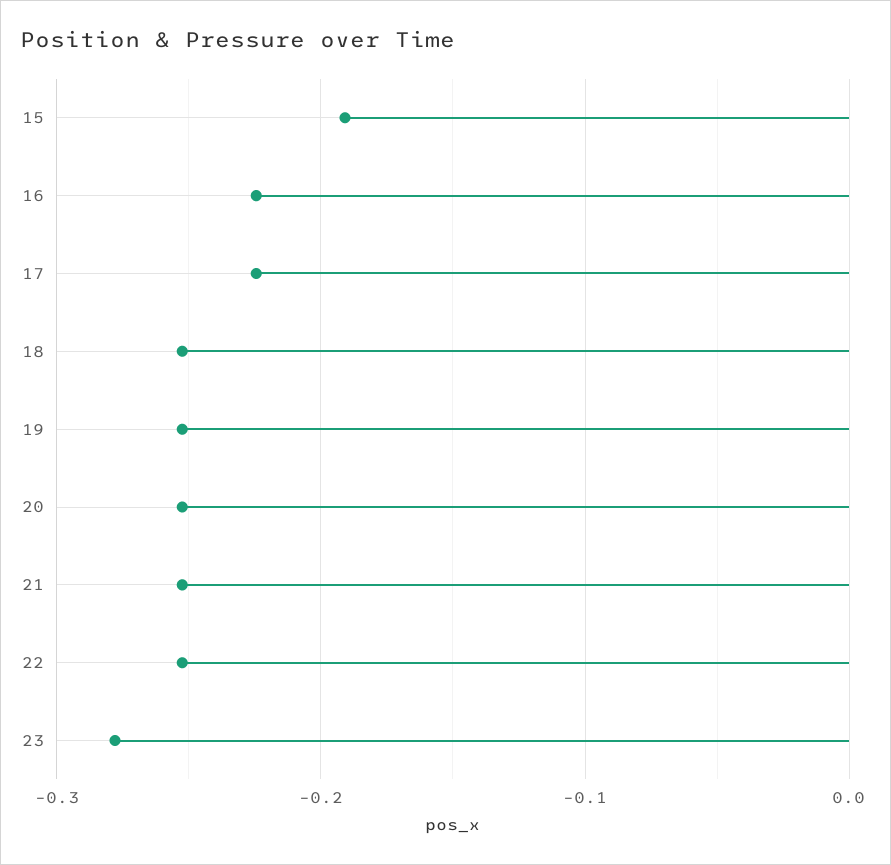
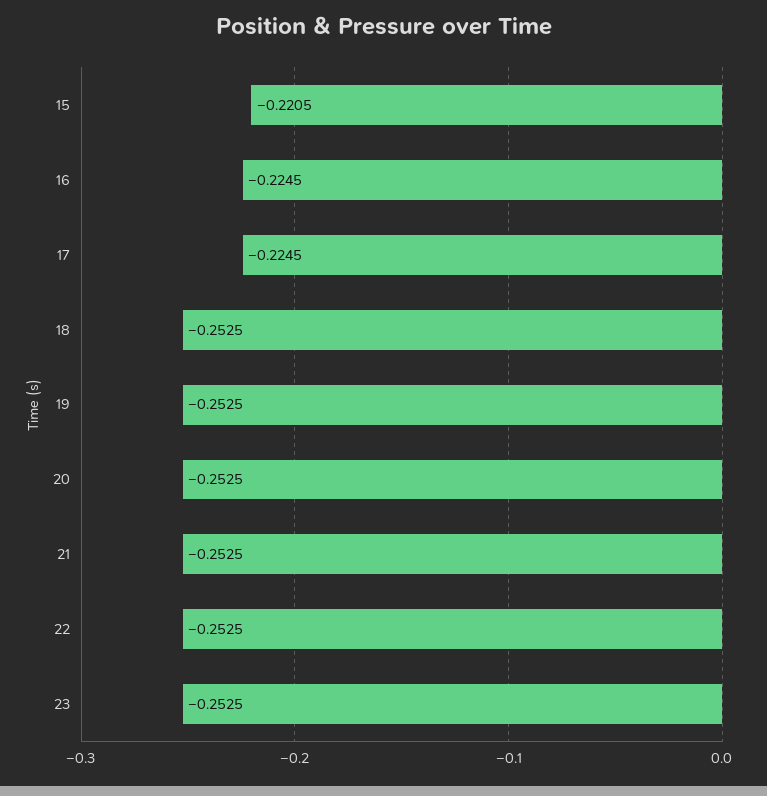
15: -0.19 -> -0.2205
23: -0.28 -> -0.2525

